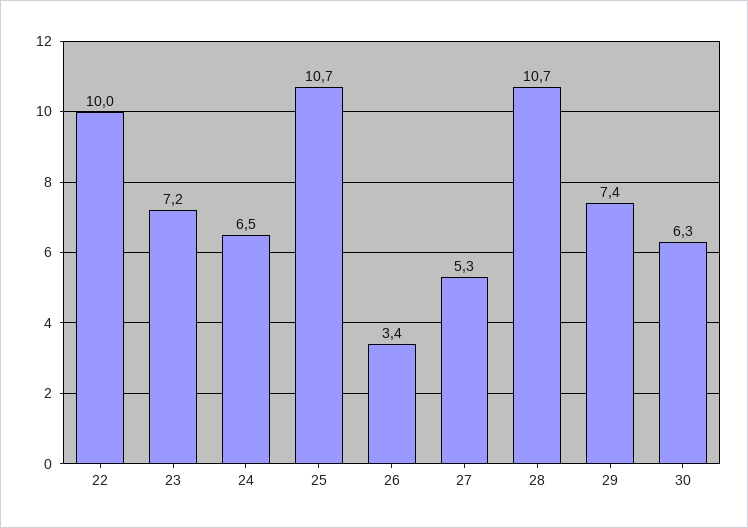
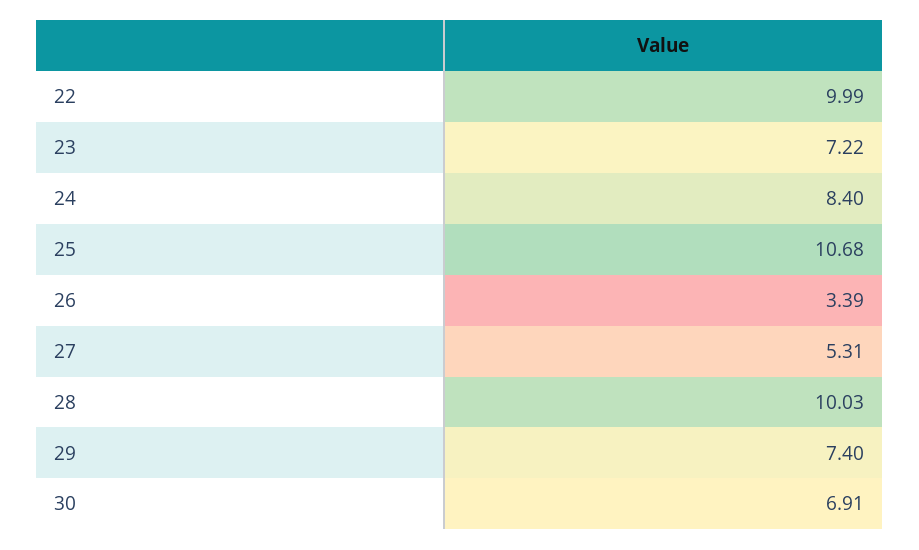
24: 6.5 -> 8.4
28: 10.7 -> 10.03
30: 6.3 -> 6.91

